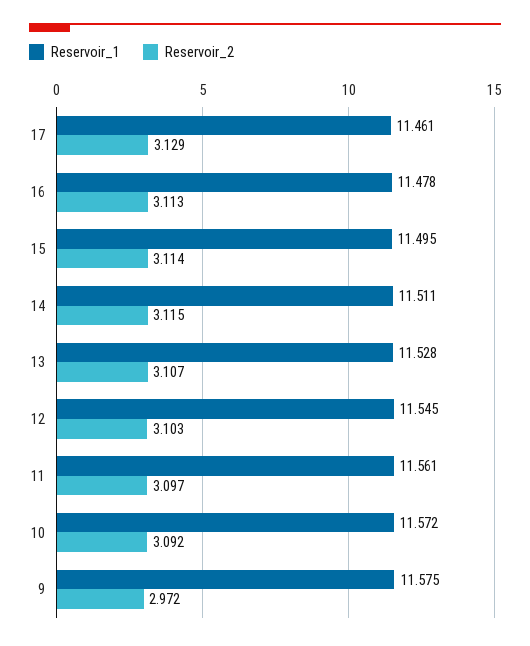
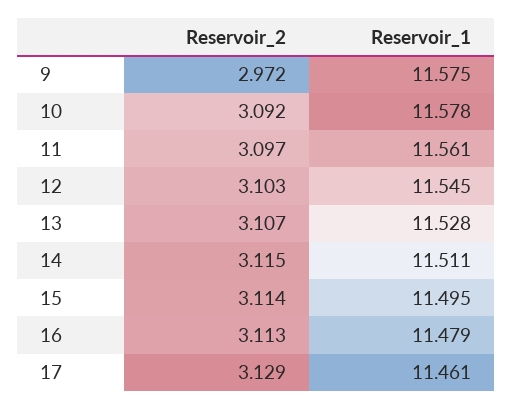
Reservoir_1, 16: 11.478 -> 11.479
Reservoir_1, 10: 11.572 -> 11.578

